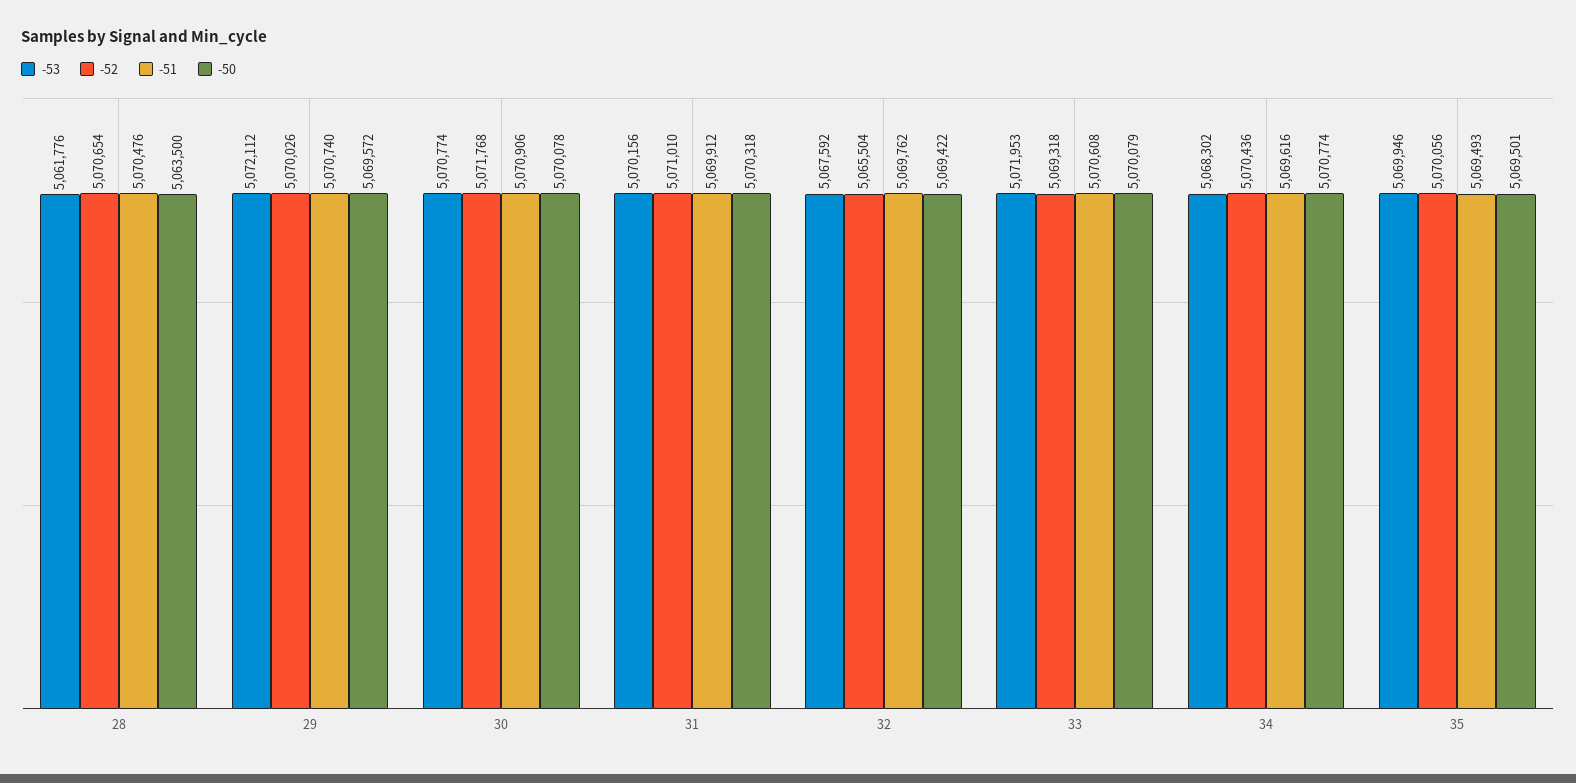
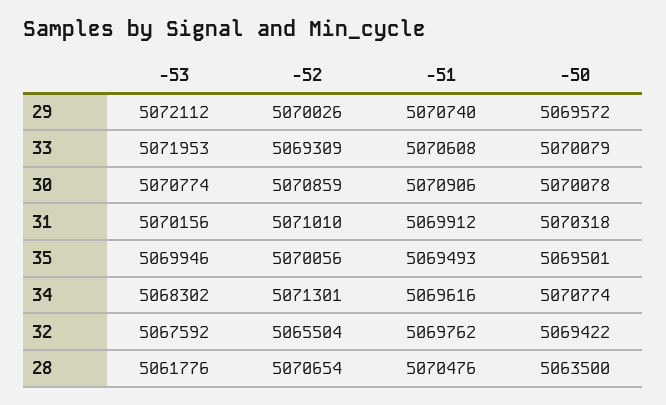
-52, 30: 5071768 -> 5070859
-52, 33: 5069318 -> 5069309
-52, 34: 5070436 -> 5071301

